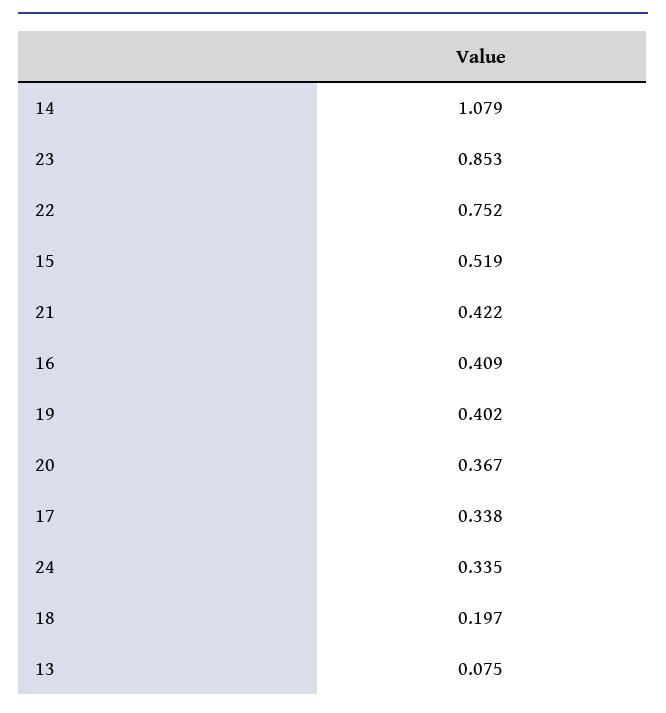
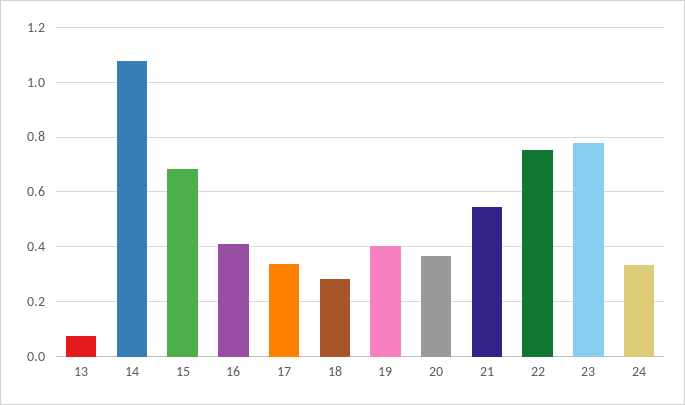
23: 0.853 -> 0.775
15: 0.519 -> 0.675
21: 0.422 -> 0.55
18: 0.197 -> 0.275

